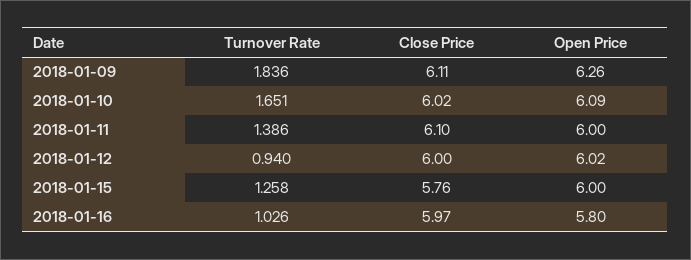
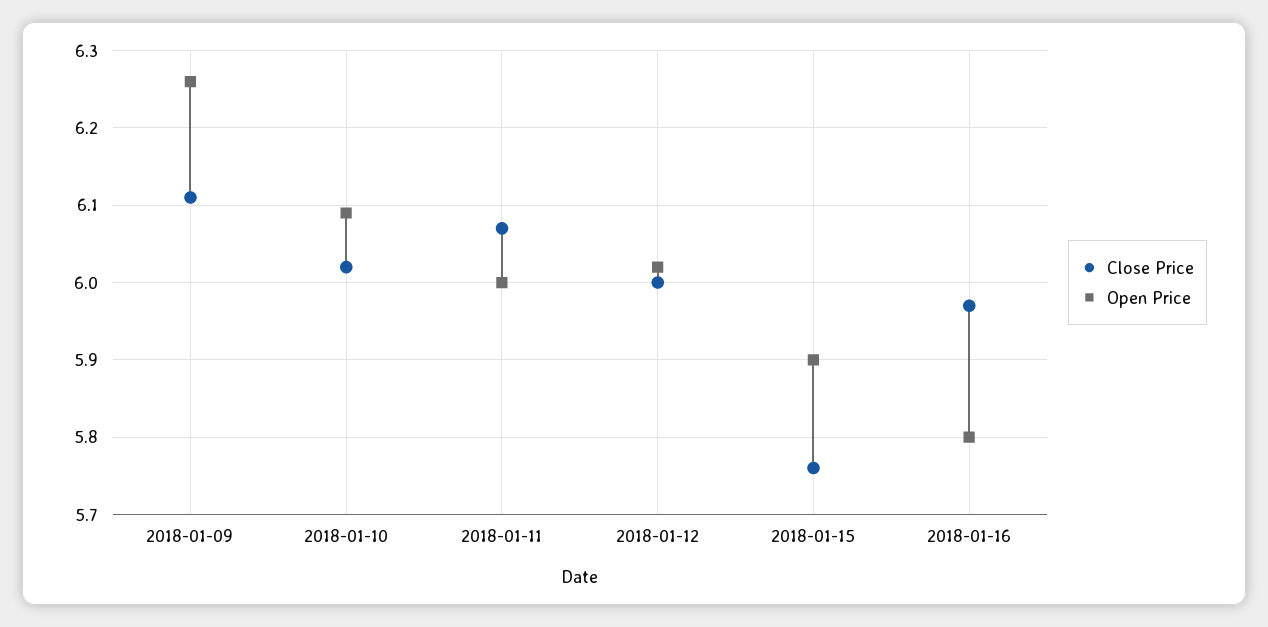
Turnover Rate, 2018-01-09: 1.836 -> none
Turnover Rate, 2018-01-10: 1.651 -> none
Turnover Rate, 2018-01-11: 1.386 -> none
Close Price, 2018-01-11: 6.1 -> 6.07
Turnover Rate, 2018-01-12: 0.94 -> none
Turnover Rate, 2018-01-15: 1.258 -> none
Open Price, 2018-01-15: 6 -> 5.9
Turnover Rate, 2018-01-16: 1.026 -> none

